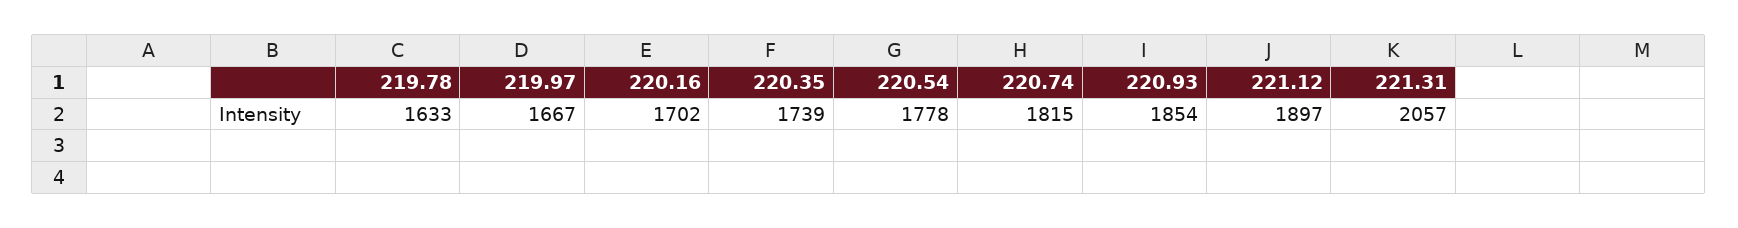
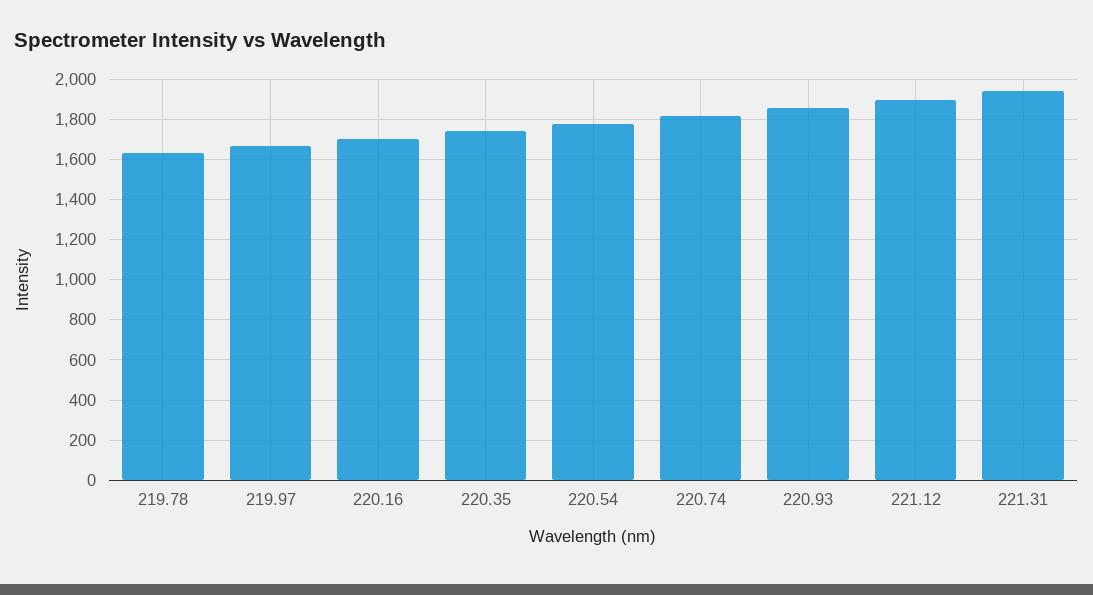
221.31: 2057 -> 1950

